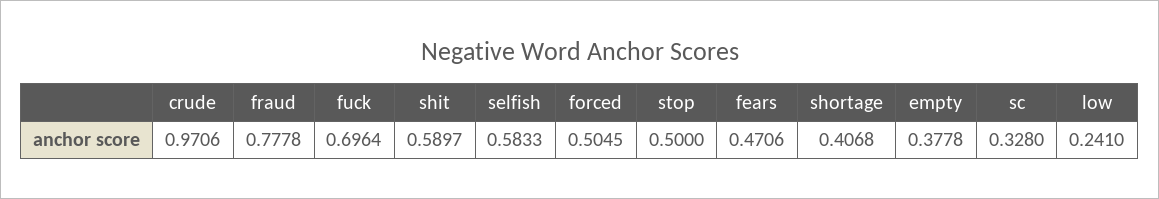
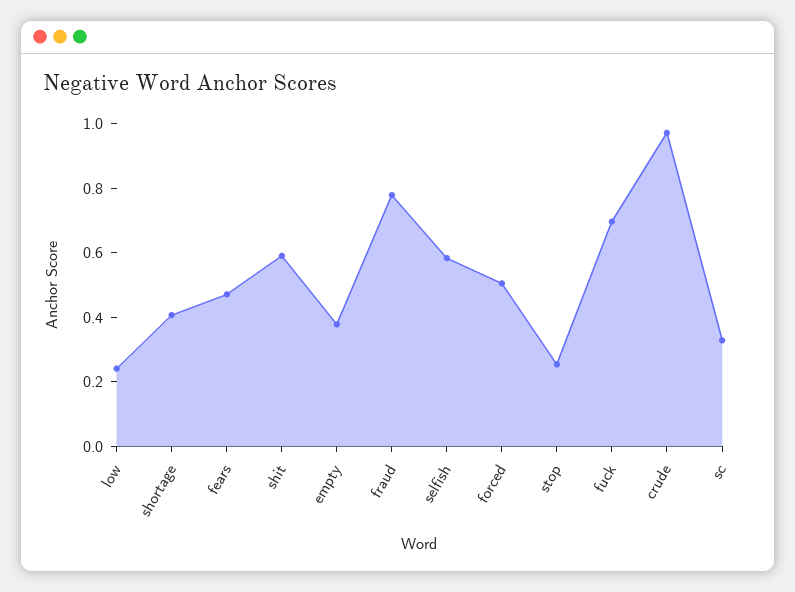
stop: 0.5 -> 0.25

